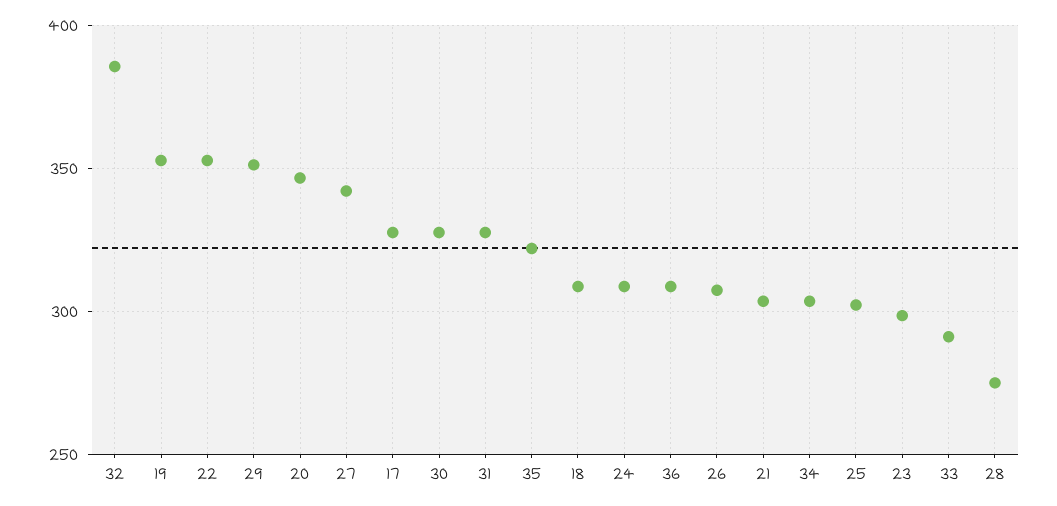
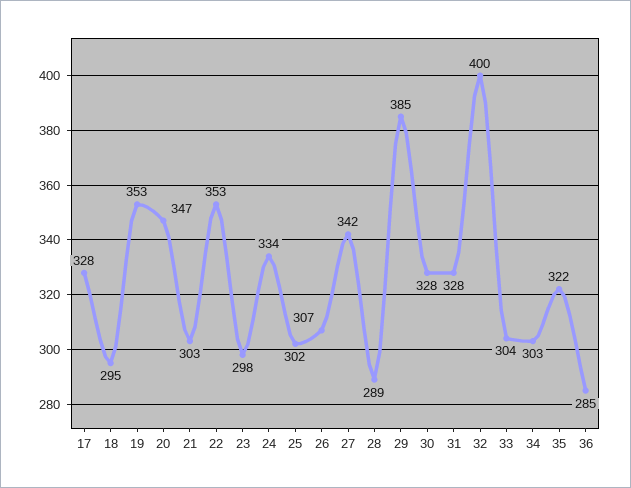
32: 385 -> 400
29: 350 -> 385
18: 310 -> 295
24: 310 -> 334
36: 310 -> 285
33: 290 -> 304
28: 275 -> 289

